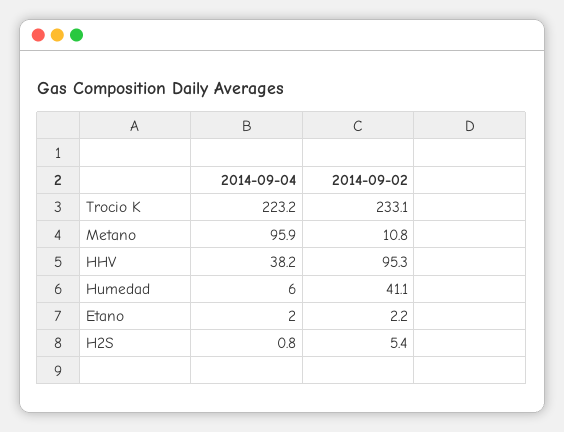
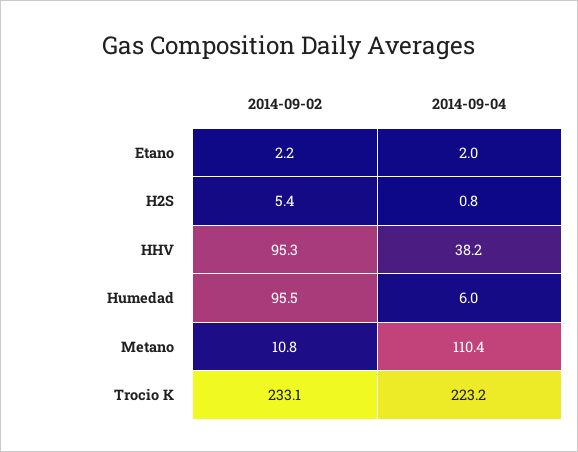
2014-09-04, Metano: 95.9 -> 110.4
2014-09-02, Humedad: 41.1 -> 95.5

